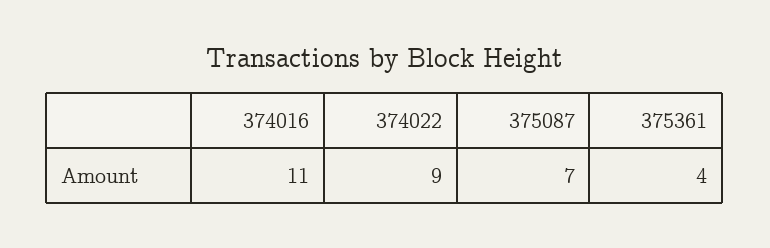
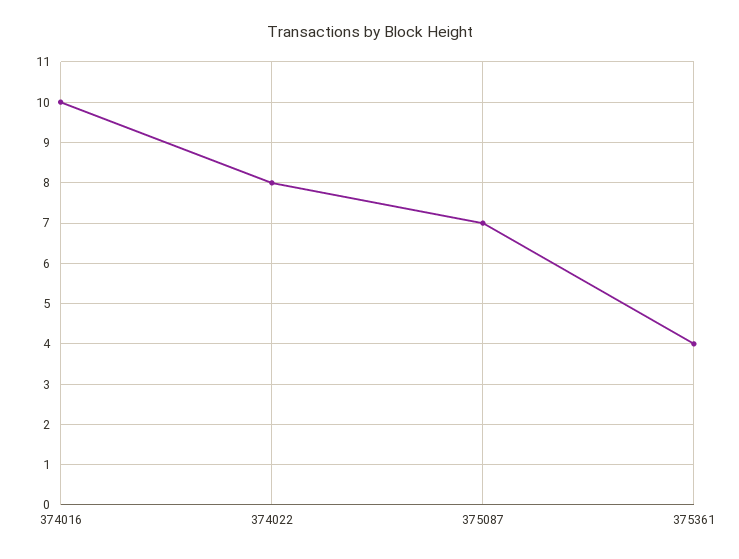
374016: 11 -> 10
374022: 9 -> 8

